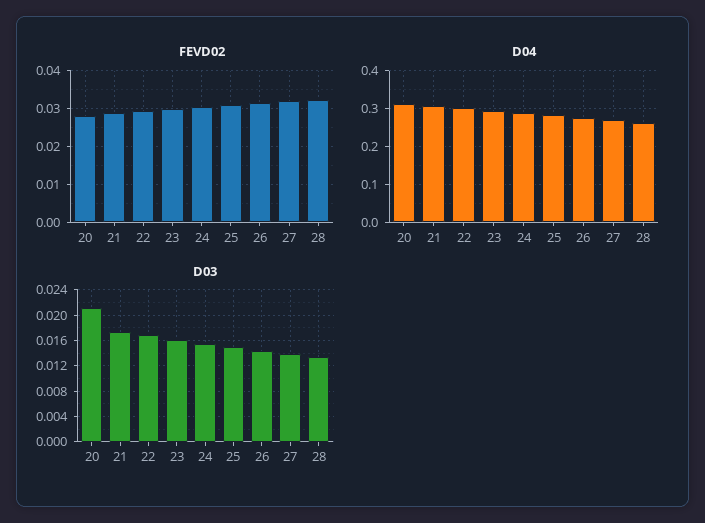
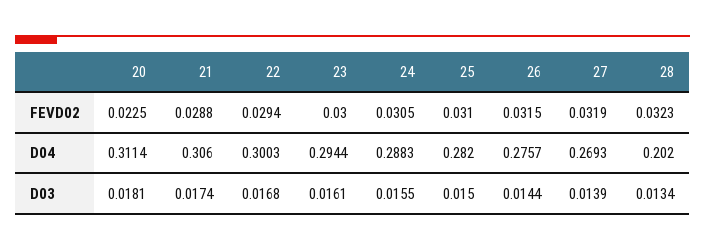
FEVD02, 20: 0.028 -> 0.0225
D04, 28: 0.26 -> 0.202
D03, 20: 0.021 -> 0.0181

